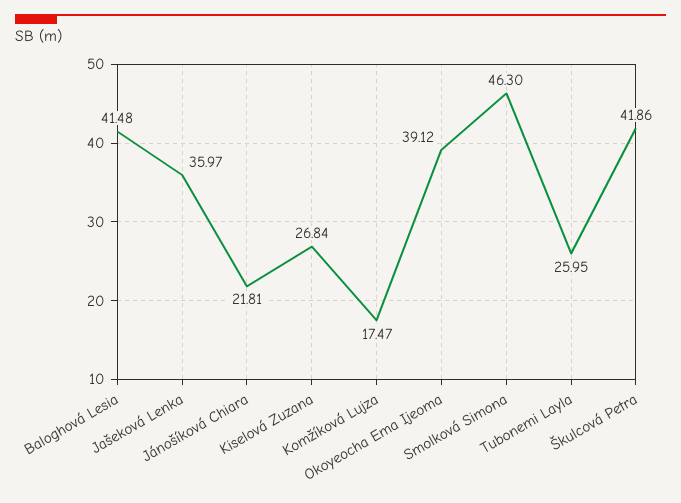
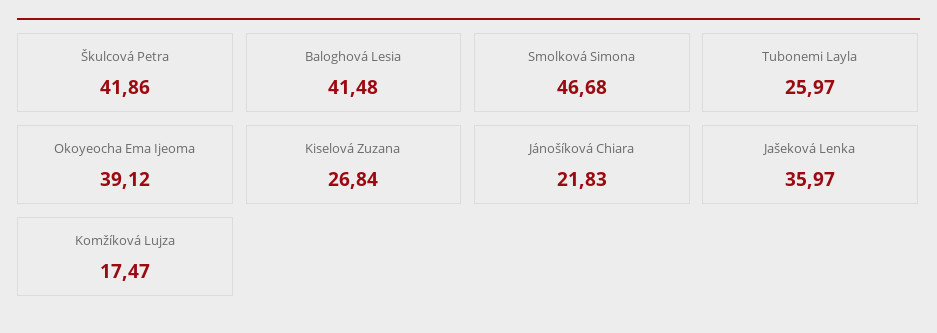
Jánošíková Chiara: 21.81 -> 21.83
Smolková Simona: 46.3 -> 46.68
Tubonemi Layla: 25.95 -> 25.97

